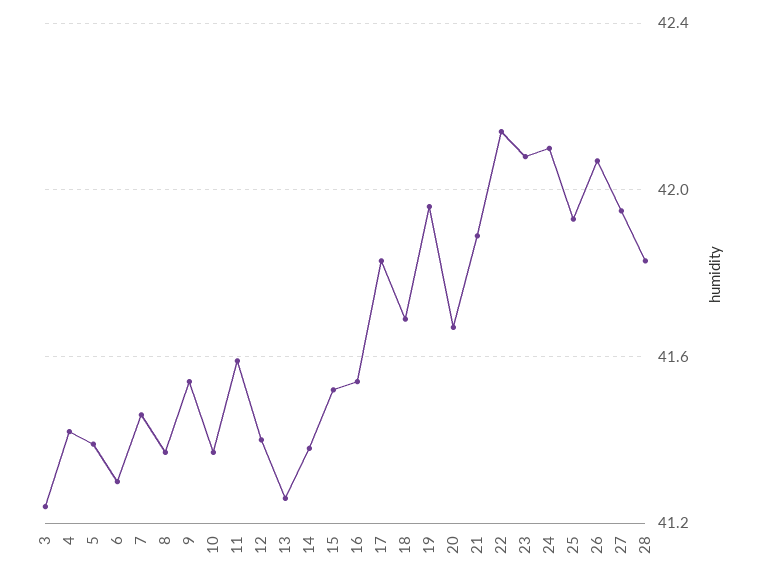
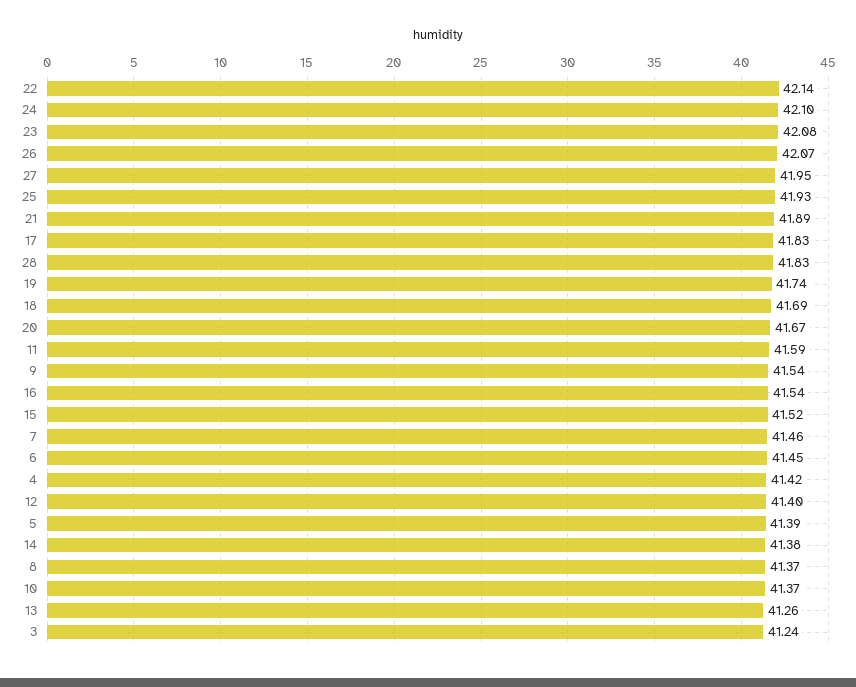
6: 41.3 -> 41.45
19: 41.95 -> 41.74

